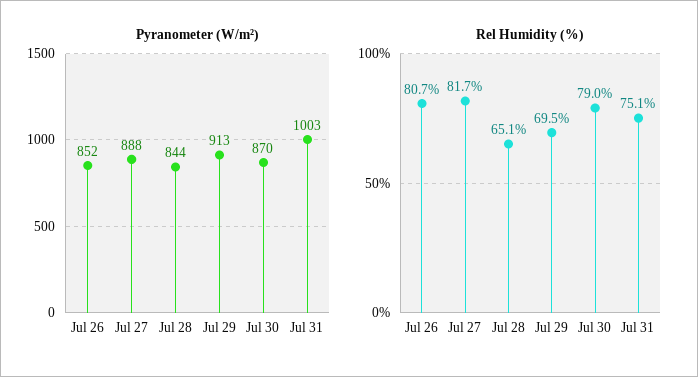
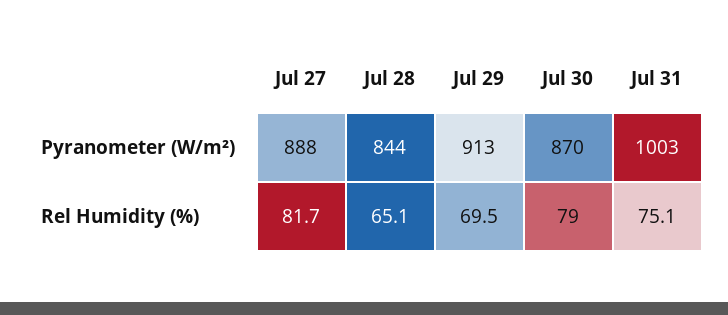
Pyranometer (W/m²), Jul 26: 852 -> none
Rel Humidity (%), Jul 26: 80.7 -> none

